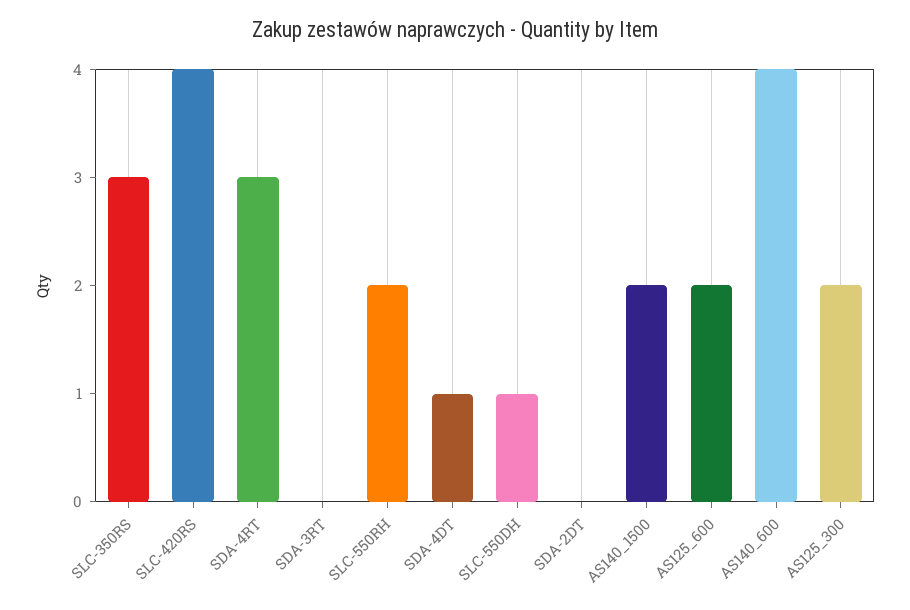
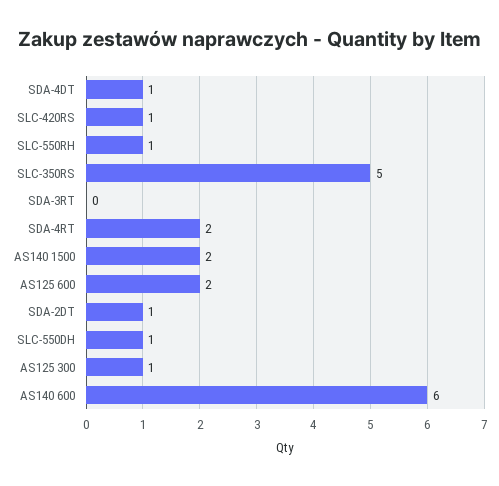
SLC-350RS: 3 -> 5
SLC-420RS: 4 -> 1
SDA-4RT: 3 -> 2
SLC-550RH: 2 -> 1
SDA-2DT: 0 -> 1
AS140_600: 4 -> 6
AS125_300: 2 -> 1

